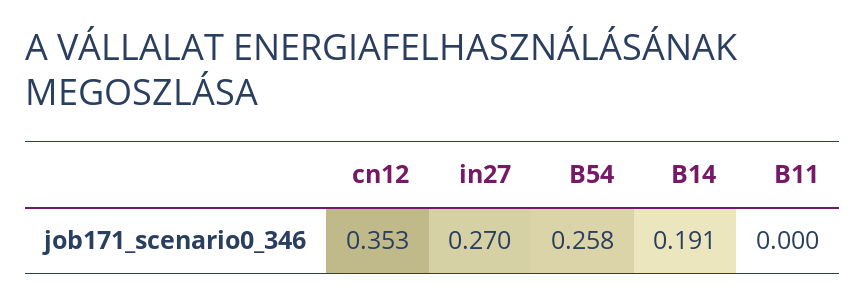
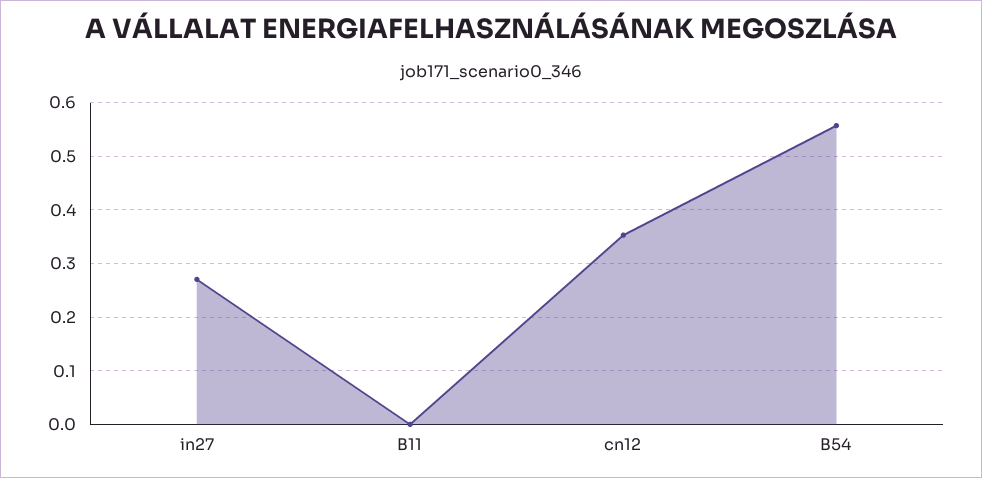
B54: 0.258 -> 0.56
B14: 0.191 -> none

